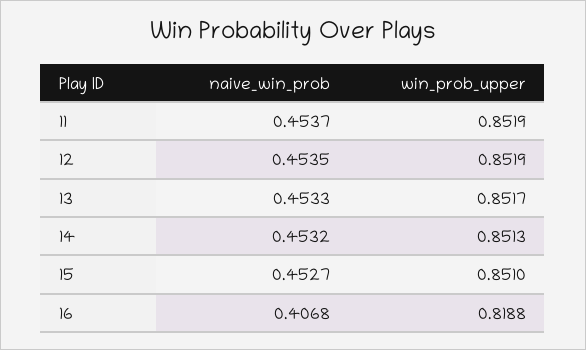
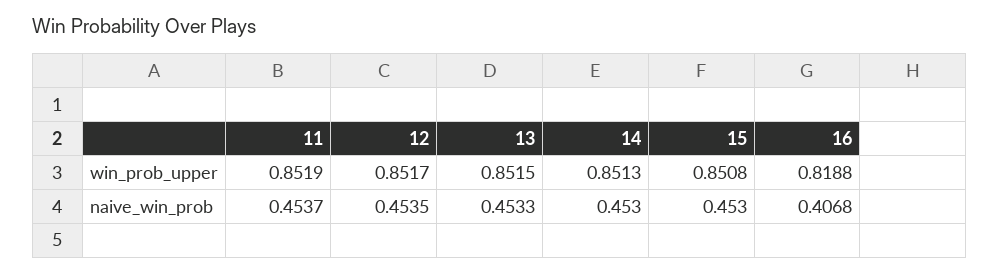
win_prob_upper, 12: 0.8519 -> 0.8517
win_prob_upper, 13: 0.8517 -> 0.8515
naive_win_prob, 14: 0.4532 -> 0.453
naive_win_prob, 15: 0.4527 -> 0.453
win_prob_upper, 15: 0.851 -> 0.8508

